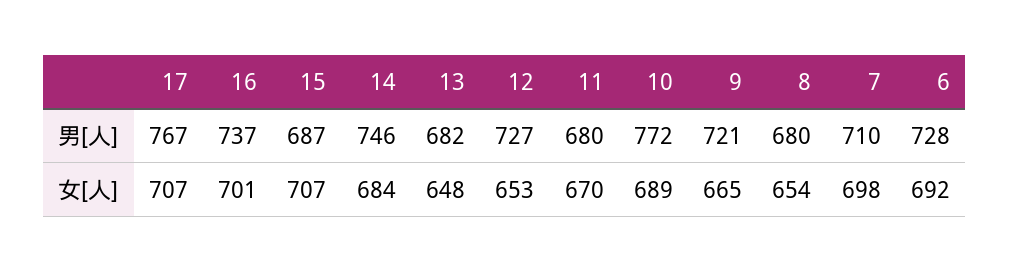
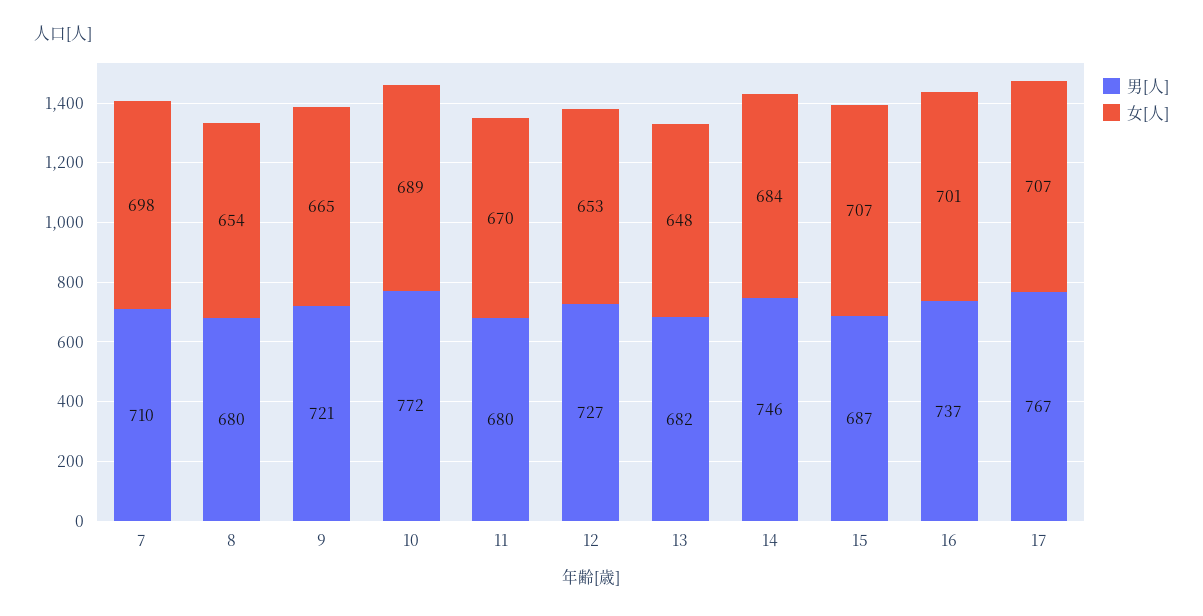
男[人], 6: 728 -> none
女[人], 6: 692 -> none

